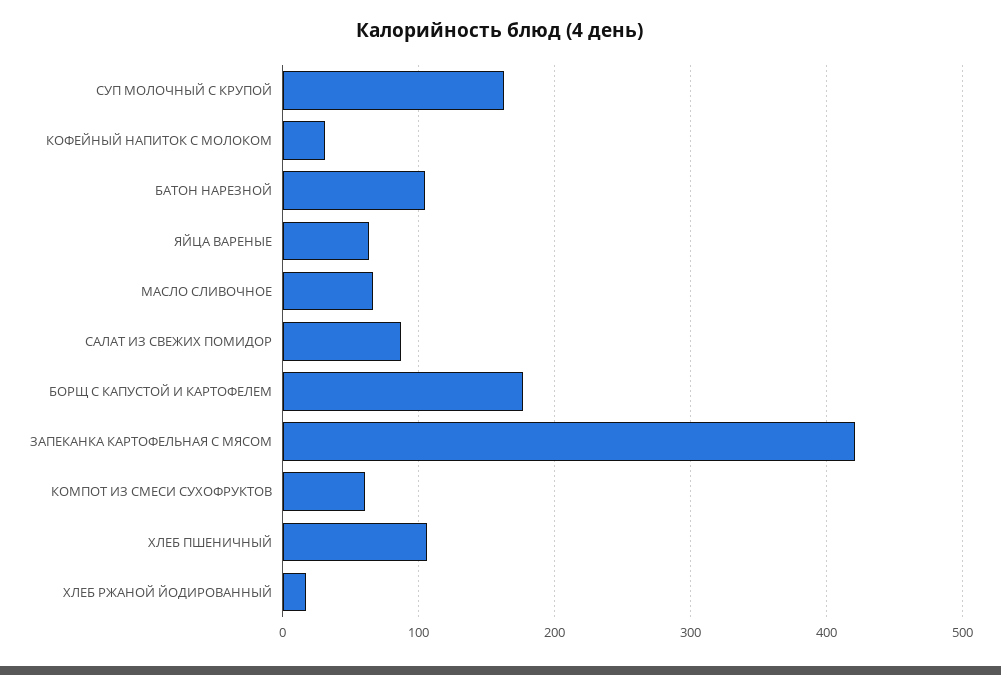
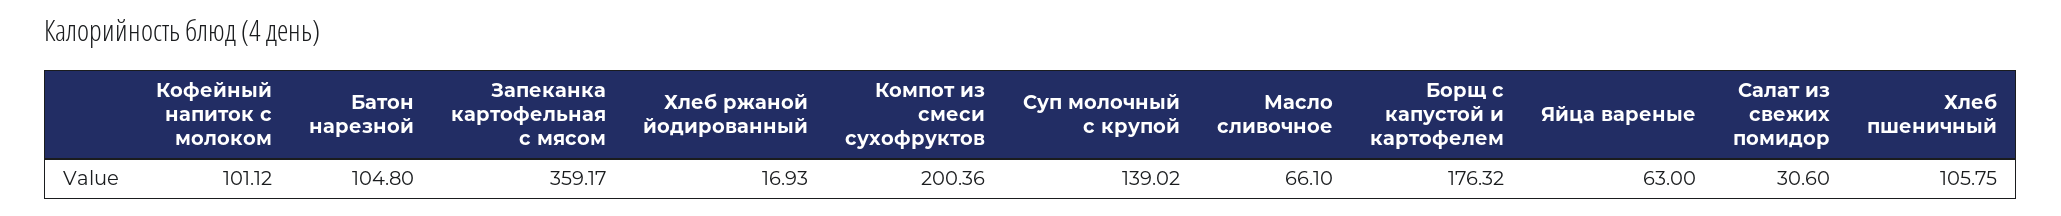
СУП МОЛОЧНЫЙ С КРУПОЙ: 160 -> 139.02
КОФЕЙНЫЙ НАПИТОК С МОЛОКОМ: 30 -> 101.12
САЛАТ ИЗ СВЕЖИХ ПОМИДОР: 90 -> 30.6
ЗАПЕКАНКА КАРТОФЕЛЬНАЯ С МЯСОМ: 420 -> 359.17
КОМПОТ ИЗ СМЕСИ СУХОФРУКТОВ: 60 -> 200.36

